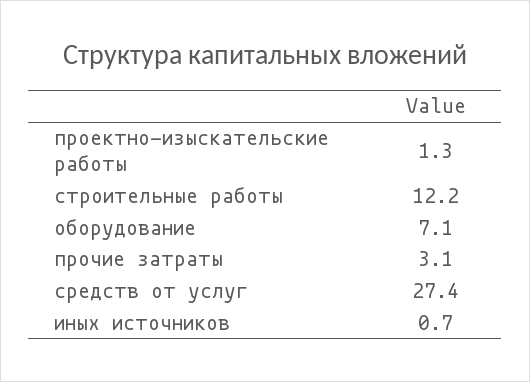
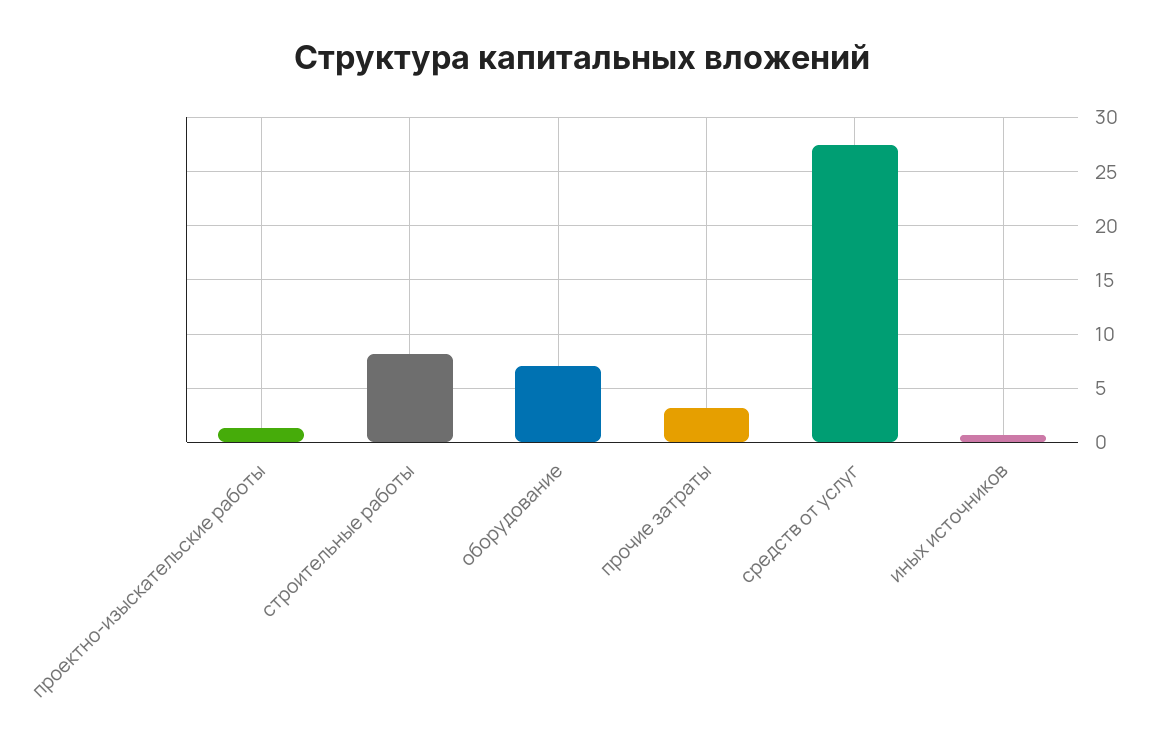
строительные работы: 12.2 -> 8

